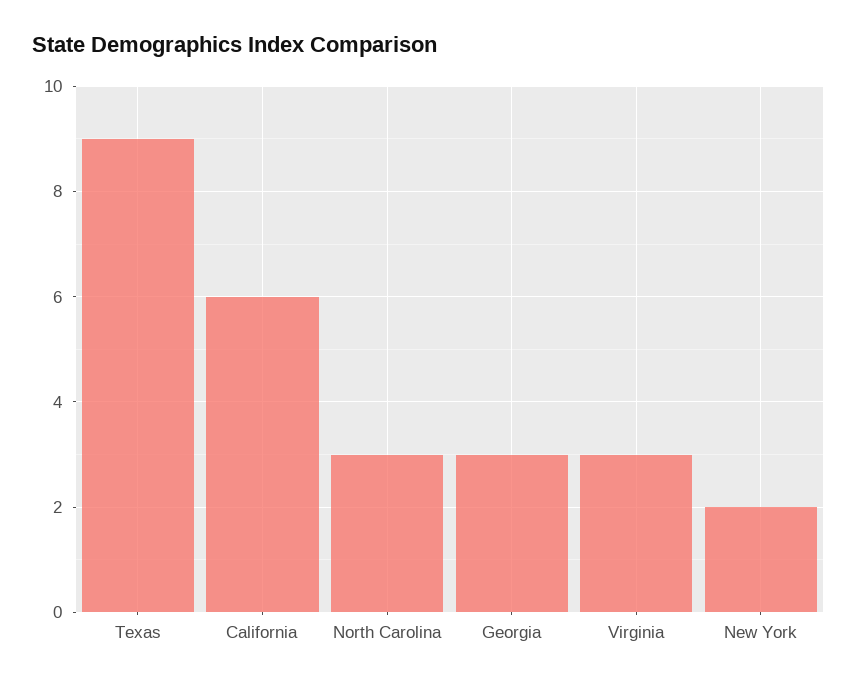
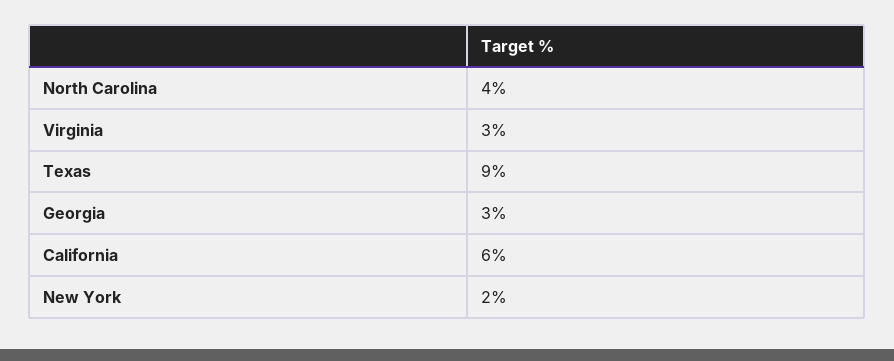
North Carolina: 3 -> 4

